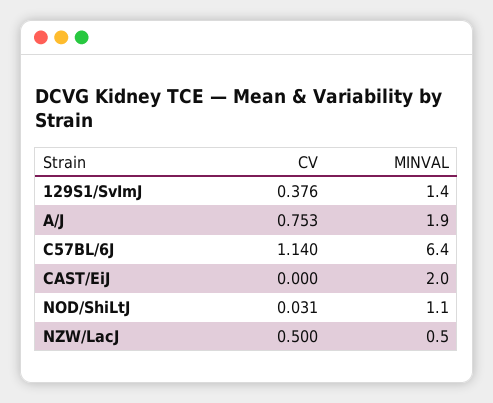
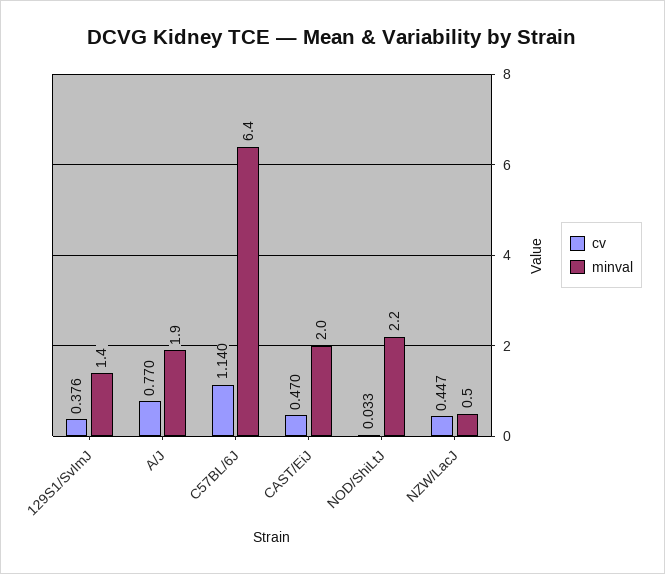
CV, A/J: 0.753 -> 0.77
CV, CAST/EiJ: 0 -> 0.47
CV, NOD/ShiLtJ: 0.031 -> 0.033
MINVAL, NOD/ShiLtJ: 1.1 -> 2.2
CV, NZW/LacJ: 0.5 -> 0.447

